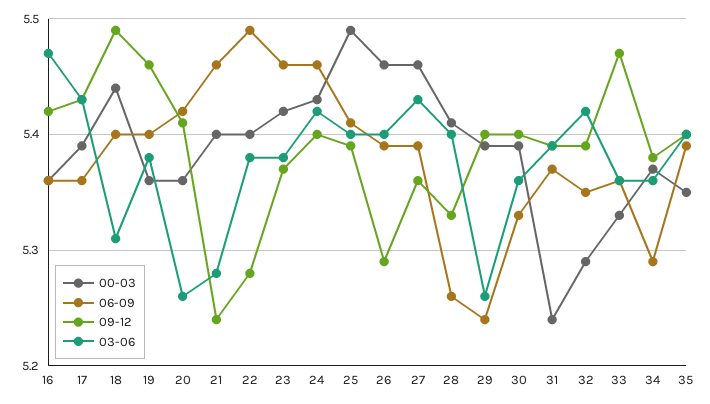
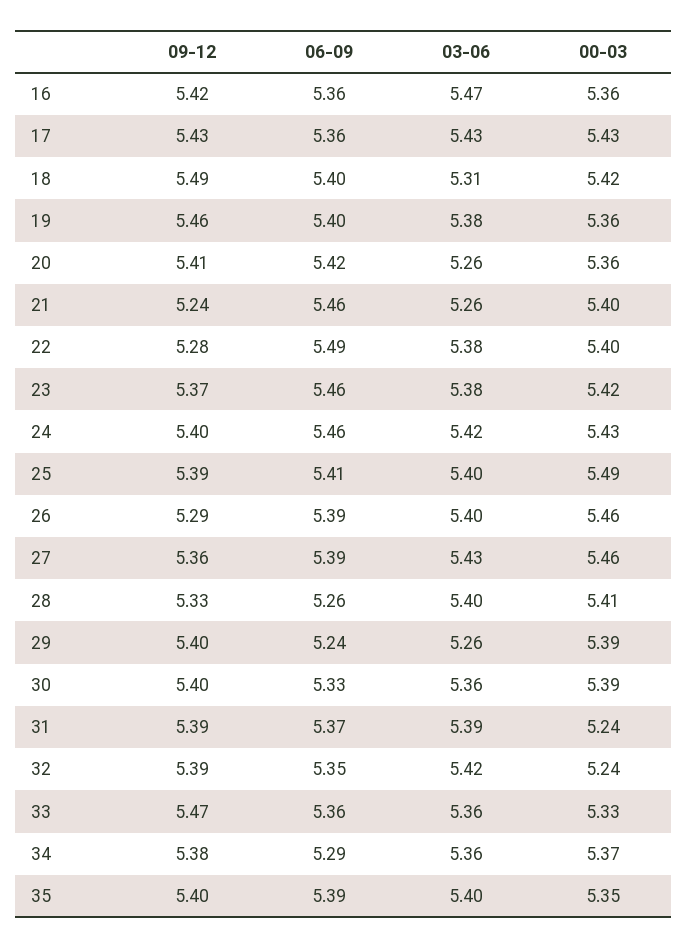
00-03, 17: 5.39 -> 5.43
00-03, 18: 5.44 -> 5.42
03-06, 21: 5.28 -> 5.26
00-03, 32: 5.29 -> 5.24

